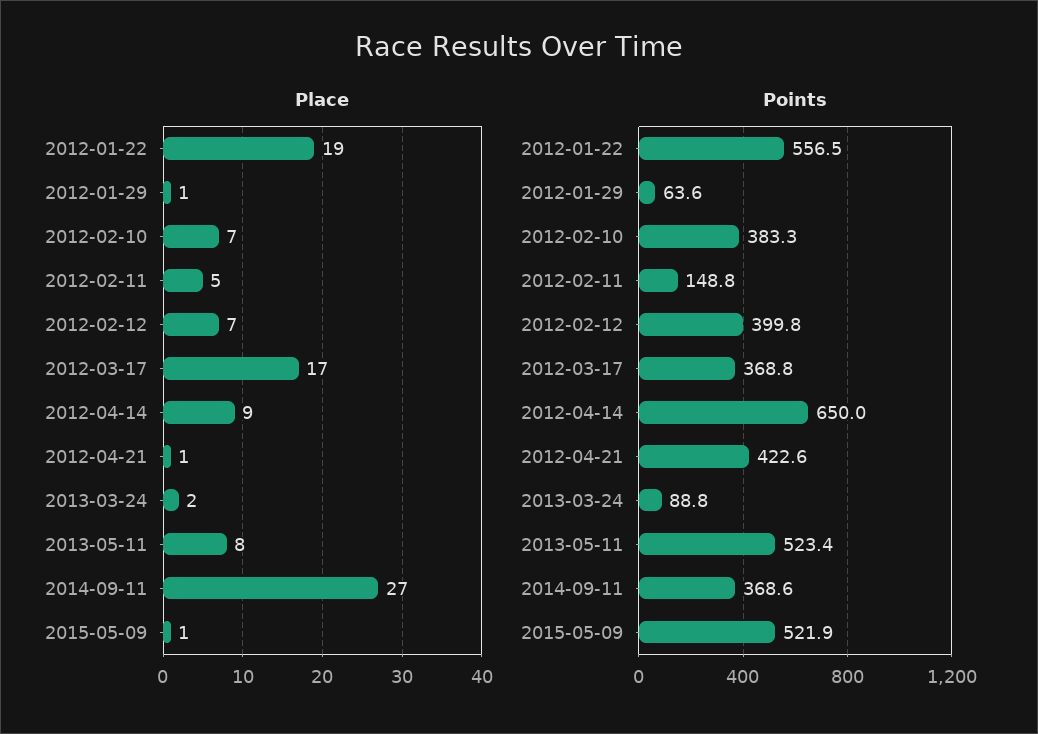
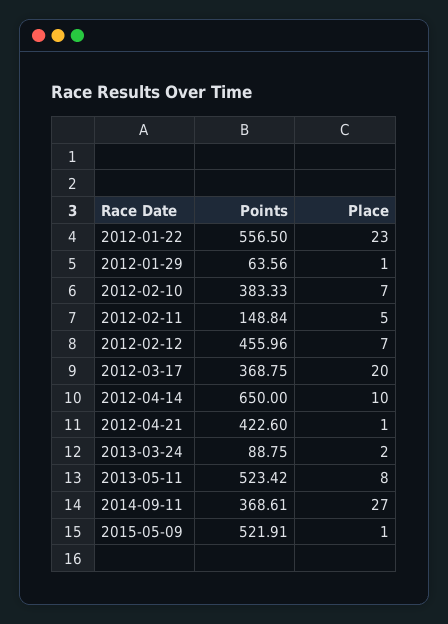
Place, 2012-01-22: 19 -> 23
Place, 2012-03-17: 17 -> 20
Place, 2012-04-14: 9 -> 10
Points, 2012-02-12: 399.8 -> 455.96

